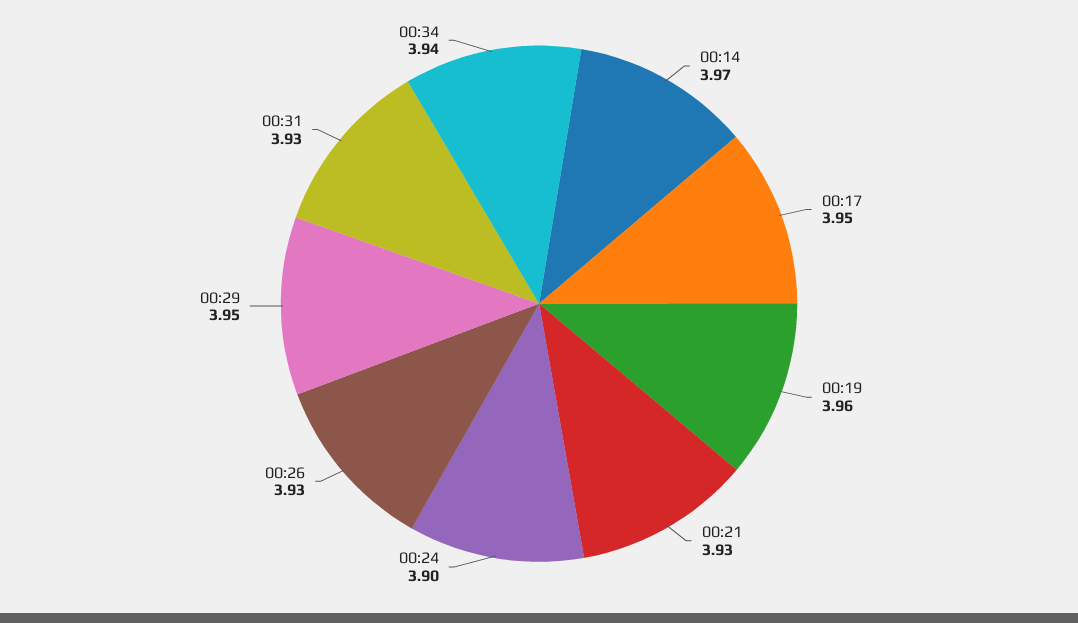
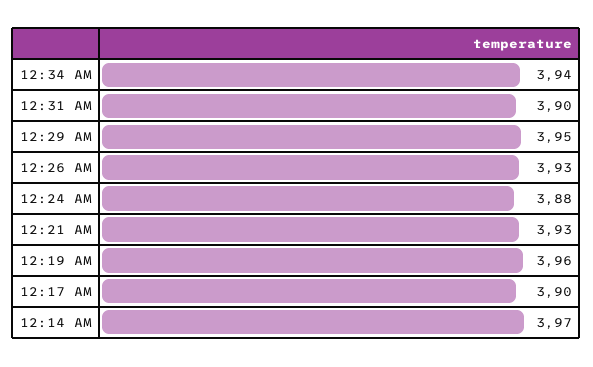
00:17: 3.95 -> 3.9
00:24: 3.9 -> 3.88
00:31: 3.93 -> 3.9

